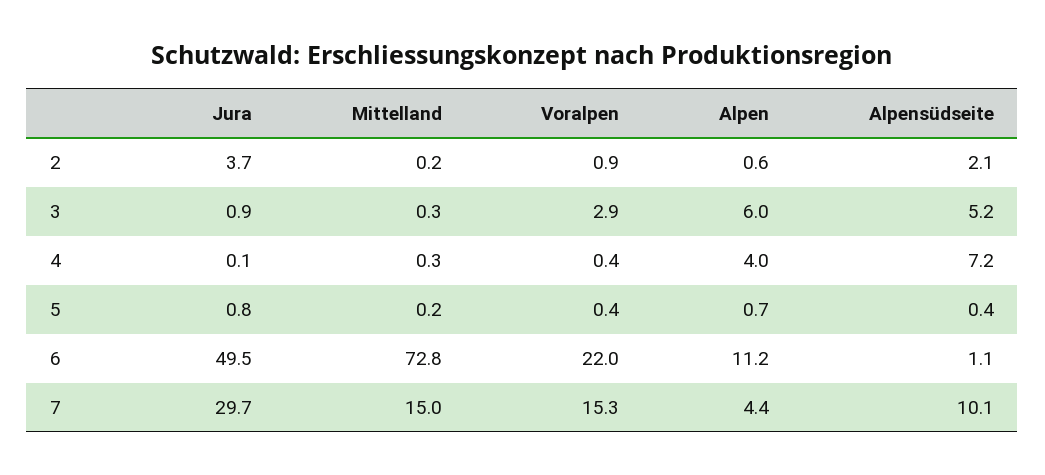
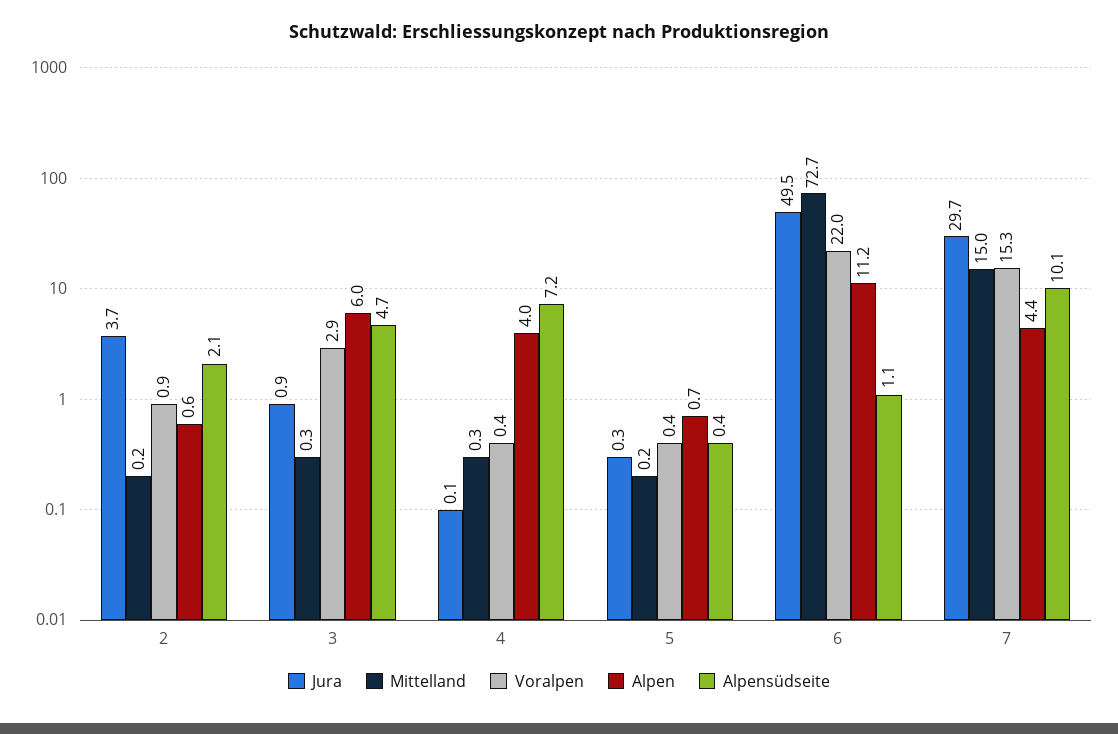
Alpensüdseite, 3: 5.2 -> 4.7
Jura, 5: 0.8 -> 0.3
Mittelland, 6: 72.8 -> 72.7

